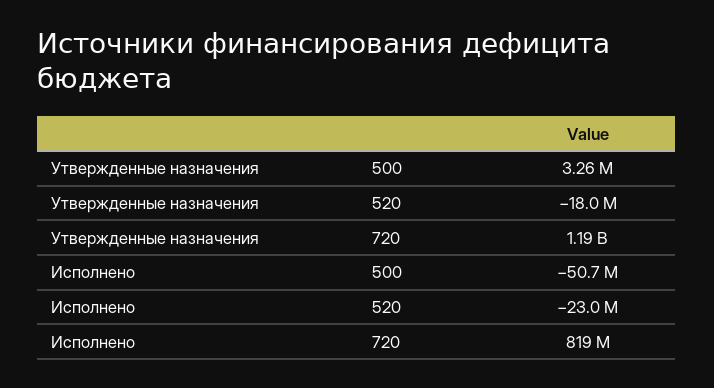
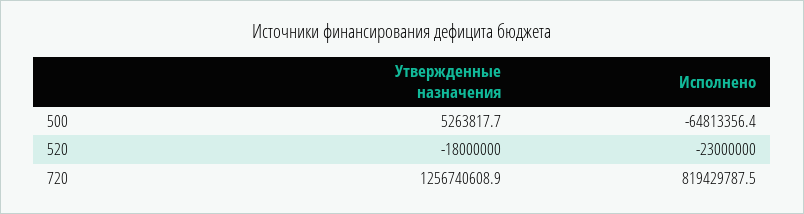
Утвержденные назначения, 500: 3260000 -> 5263817.7
Утвержденные назначения, 720: 1190000000 -> 1256740608.9
Исполнено, 500: -50700000 -> -64813356.4

